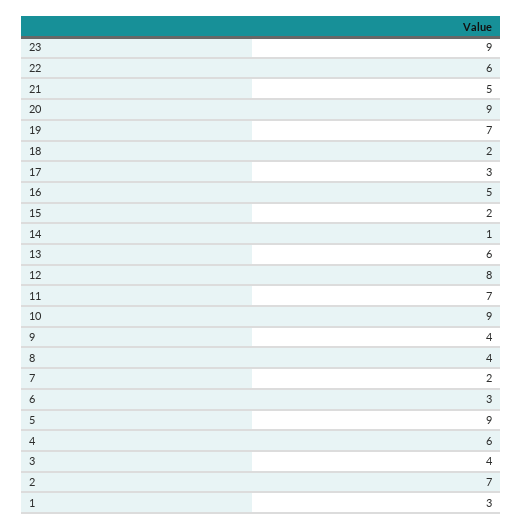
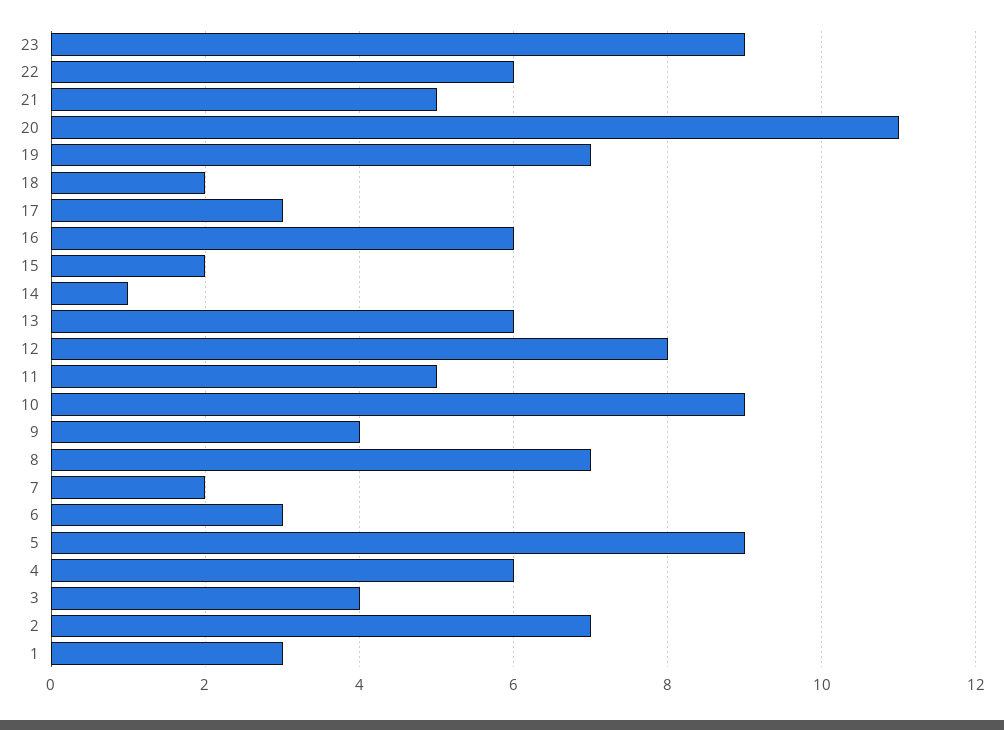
20: 9 -> 11
16: 5 -> 6
11: 7 -> 5
8: 4 -> 7

